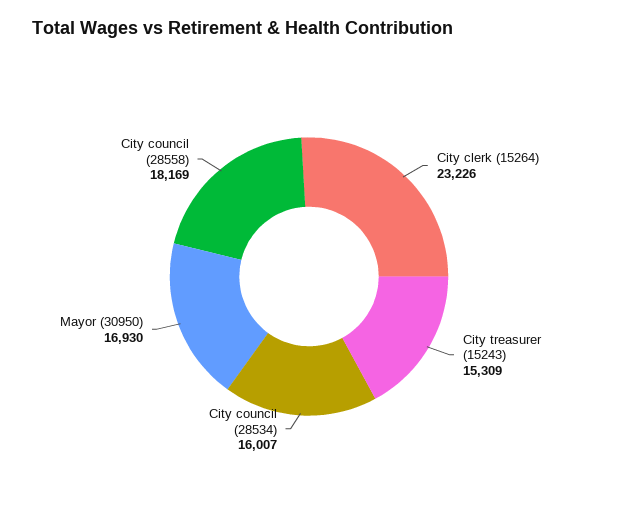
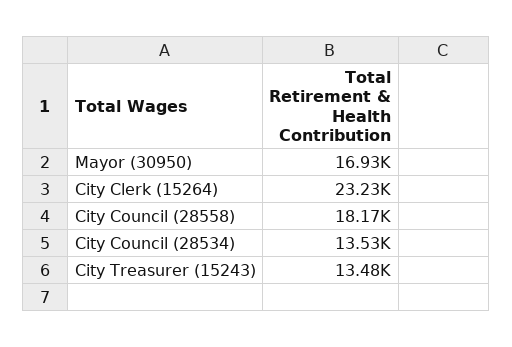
City treasurer (15243): 15309 -> 13480
City council (28534): 16007 -> 13530

